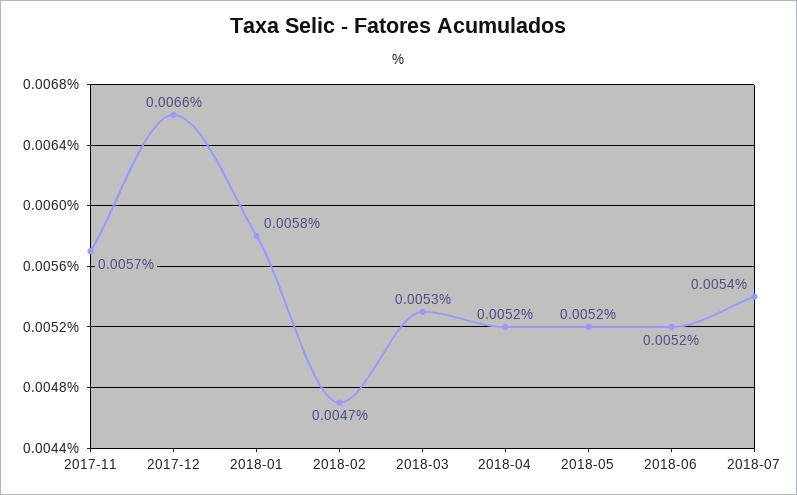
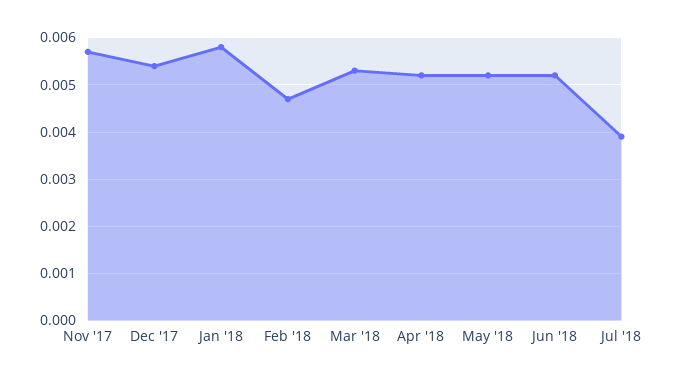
2017-12: 0.0066 -> 0.0055
2018-07: 0.0054 -> 0.004

